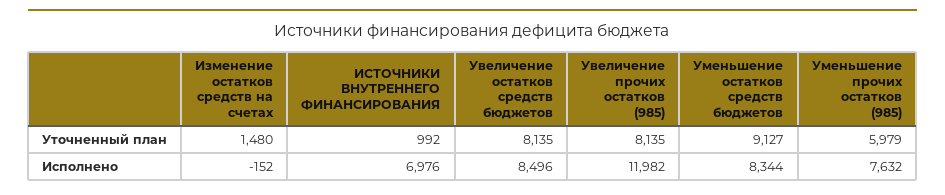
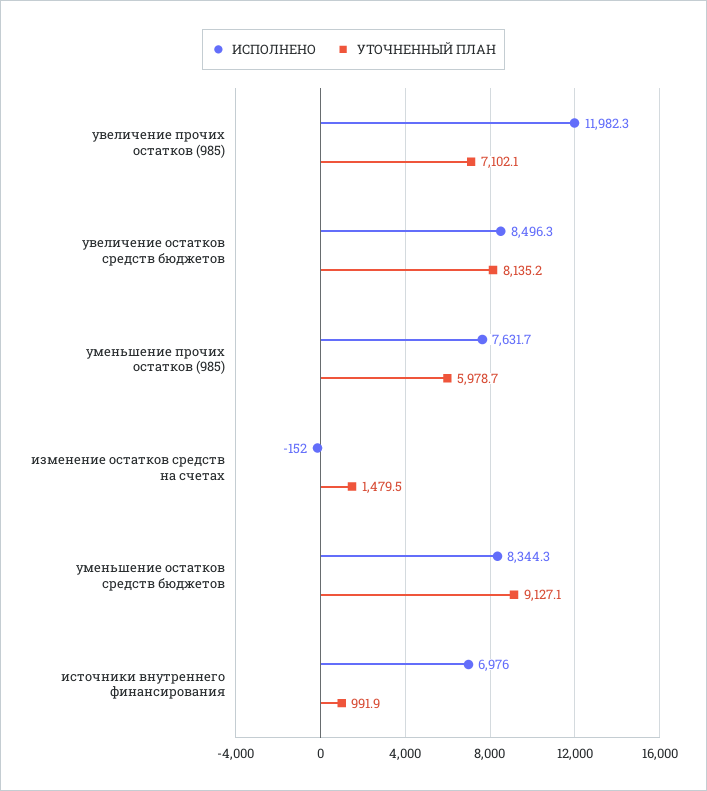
Уточненный план, Увеличение прочих остатков (985): 8135 -> 7102.1

